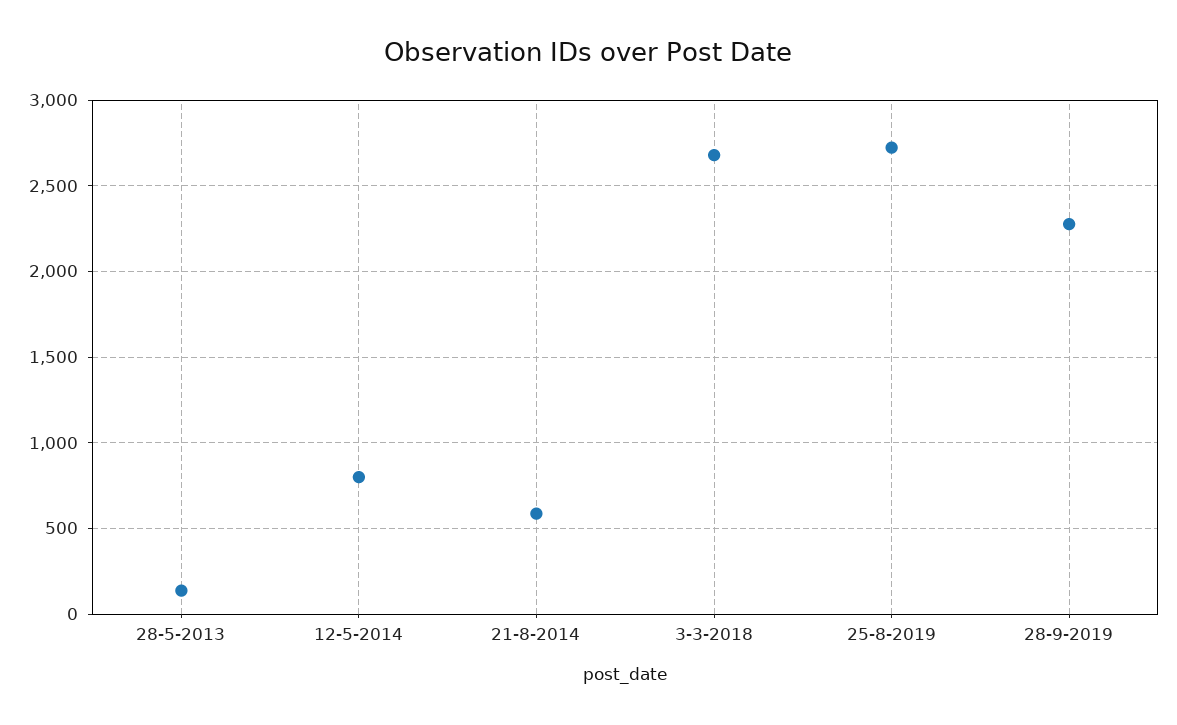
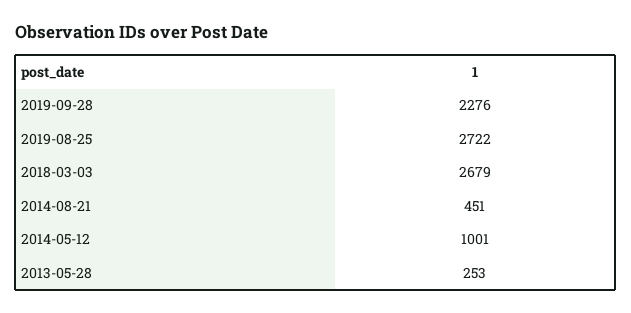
28-5-2013: 150 -> 253
12-5-2014: 800 -> 1001
21-8-2014: 600 -> 451

